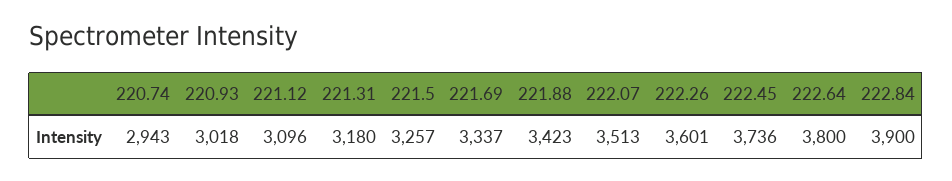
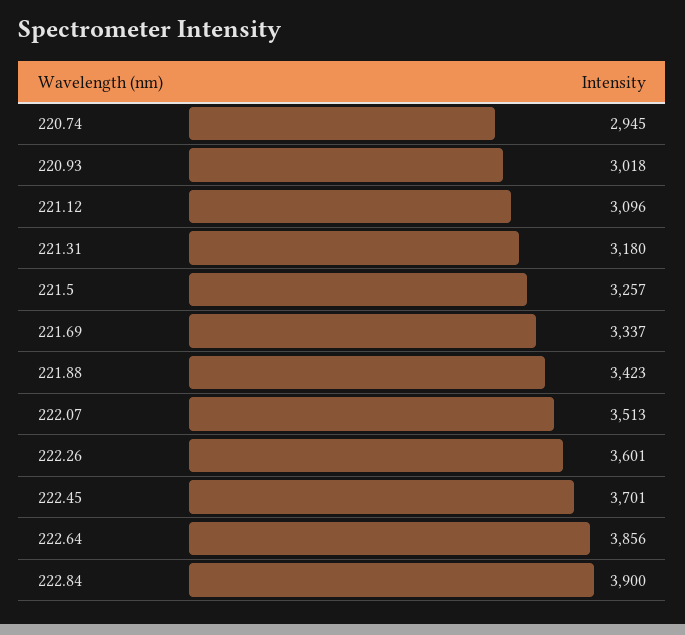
220.74: 2943 -> 2945
222.45: 3736 -> 3701
222.64: 3800 -> 3856

